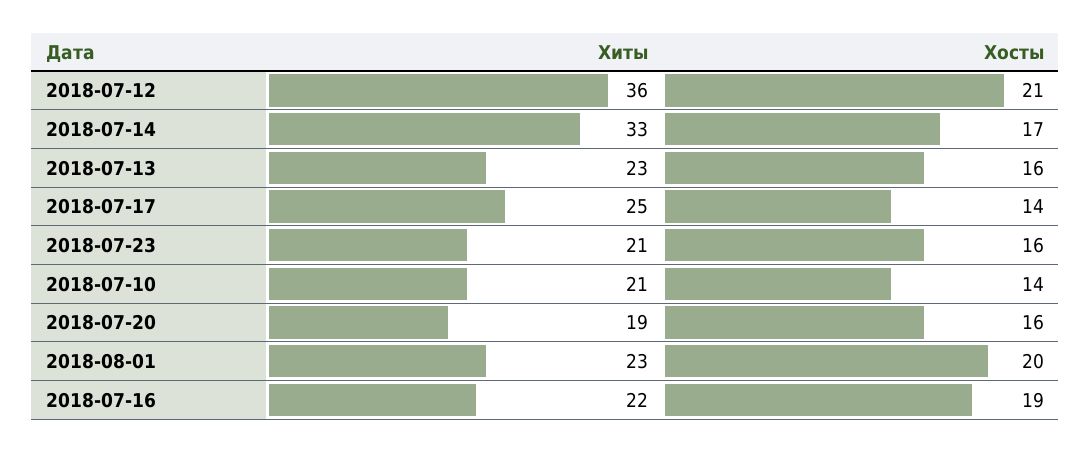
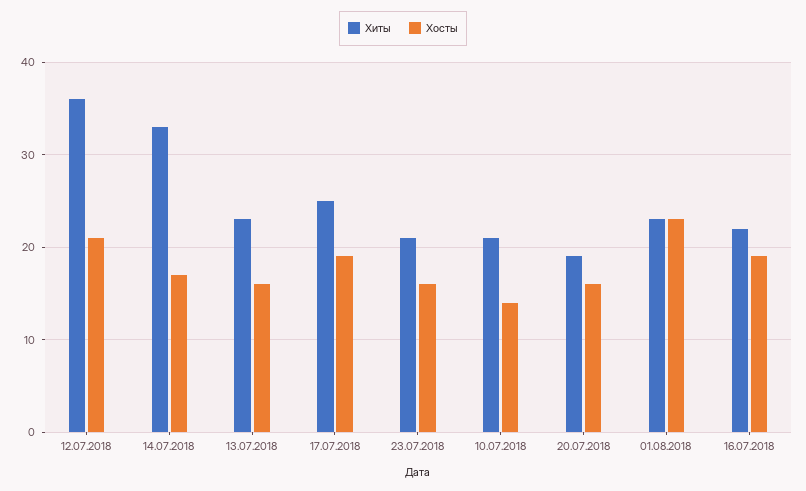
Хосты, 2018-07-17: 14 -> 19
Хосты, 2018-08-01: 20 -> 23

